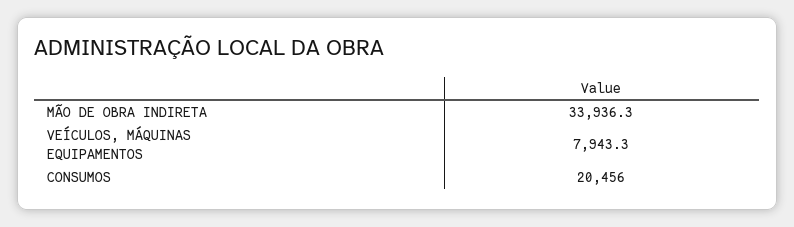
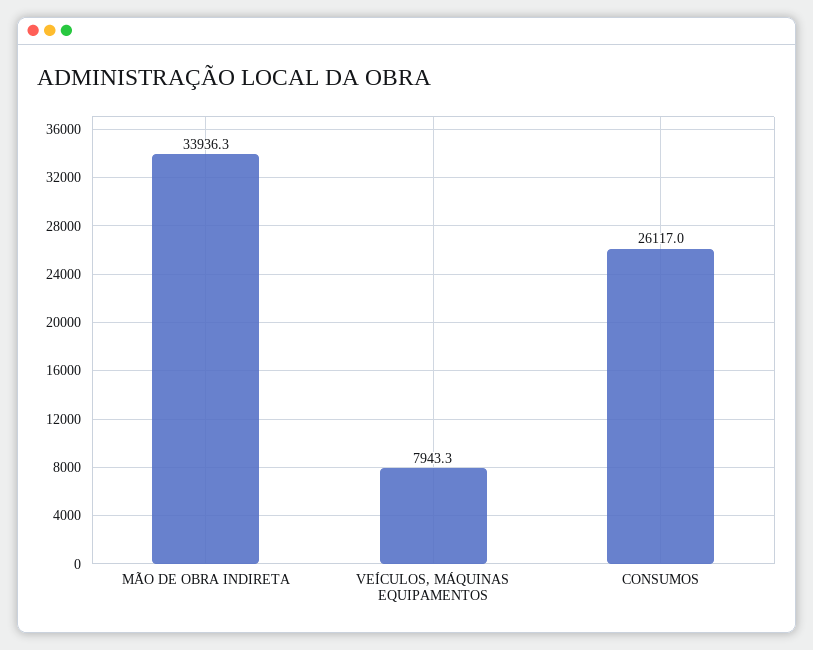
CONSUMOS: 20456 -> 26117

